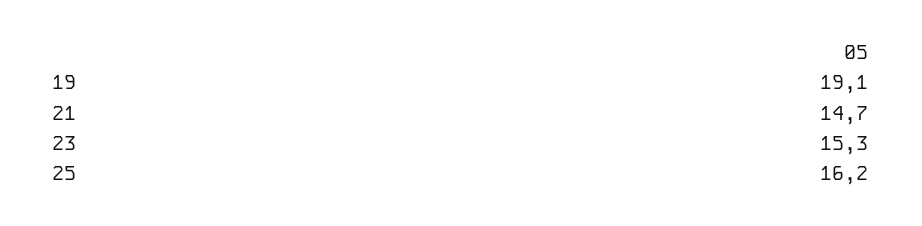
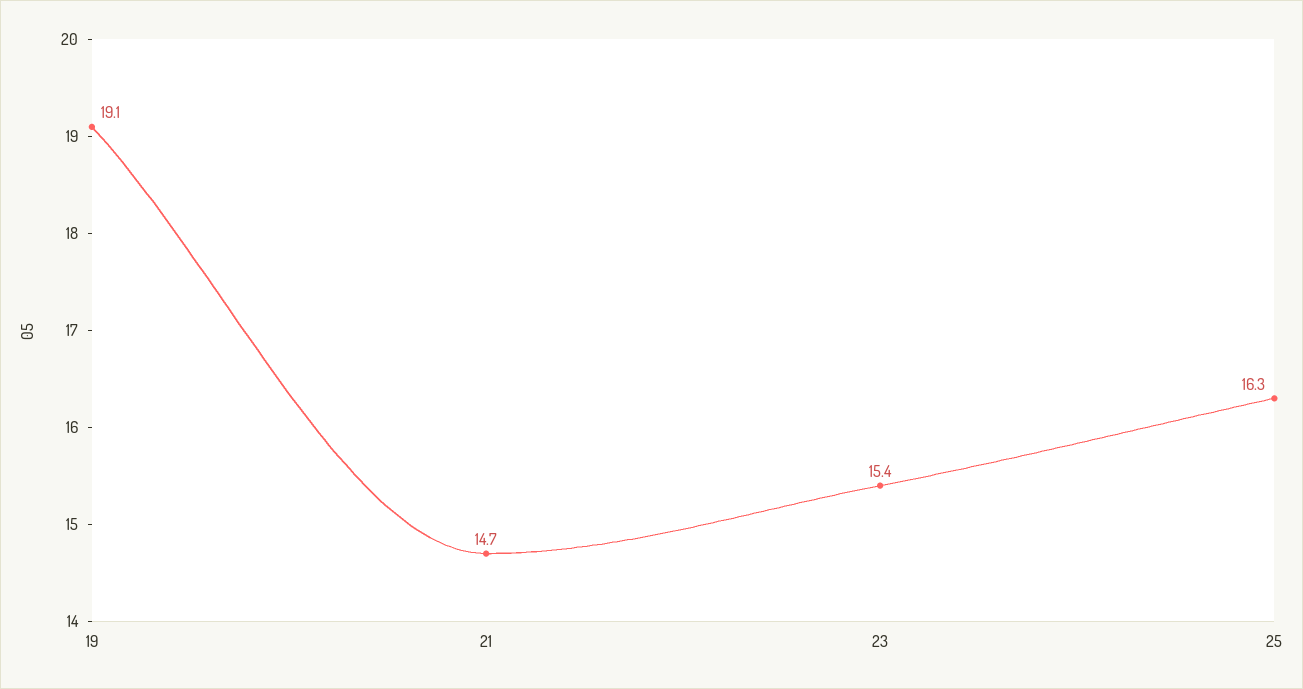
23: 15.3 -> 15.4
25: 16.2 -> 16.3

